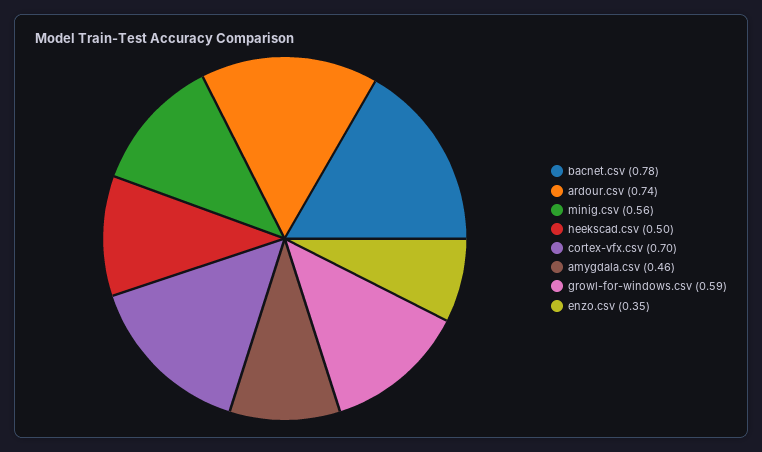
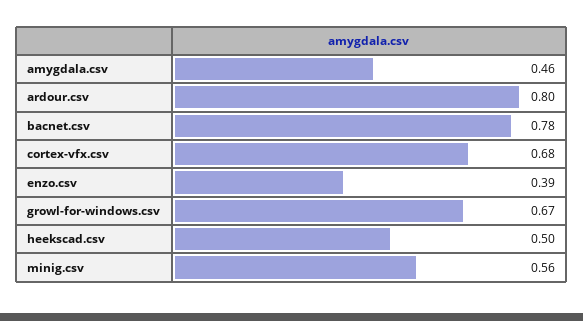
ardour.csv: 0.74 -> 0.8
cortex-vfx.csv: 0.7 -> 0.68
growl-for-windows.csv: 0.59 -> 0.67
enzo.csv: 0.35 -> 0.39

